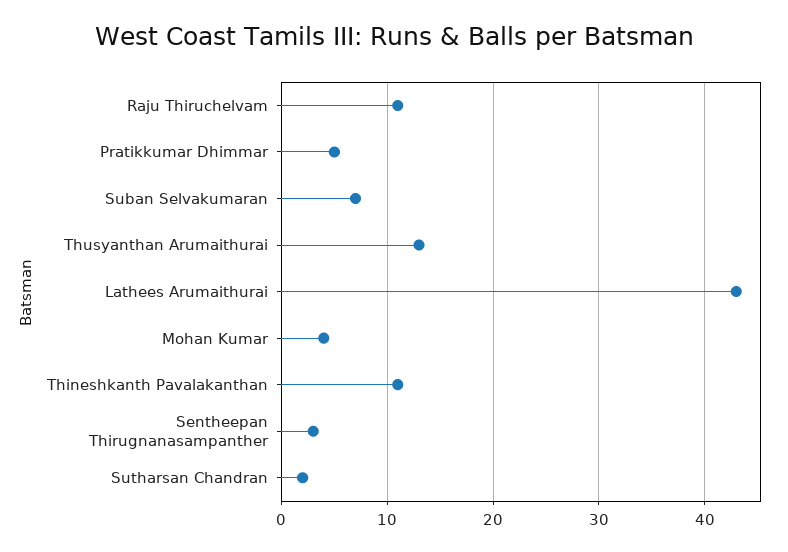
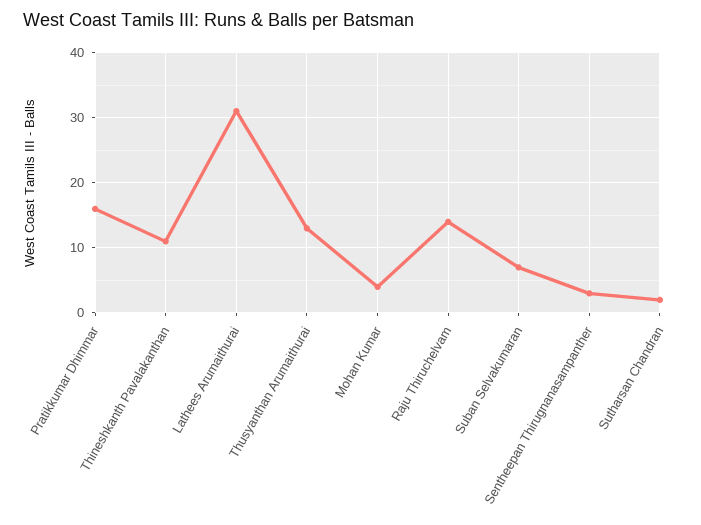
Raju Thiruchelvam: 11 -> 14
Pratikkumar Dhimmar: 5 -> 16
Lathees Arumaithurai: 43 -> 31

